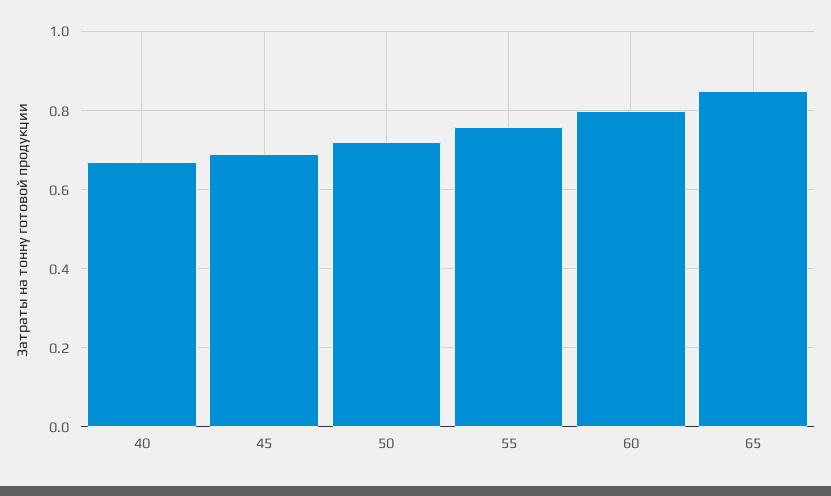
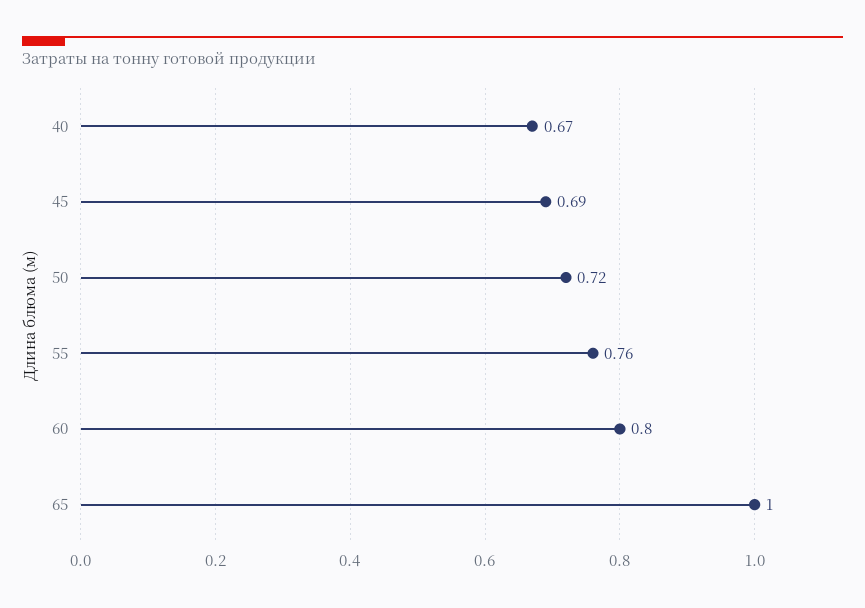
65: 0.85 -> 1

